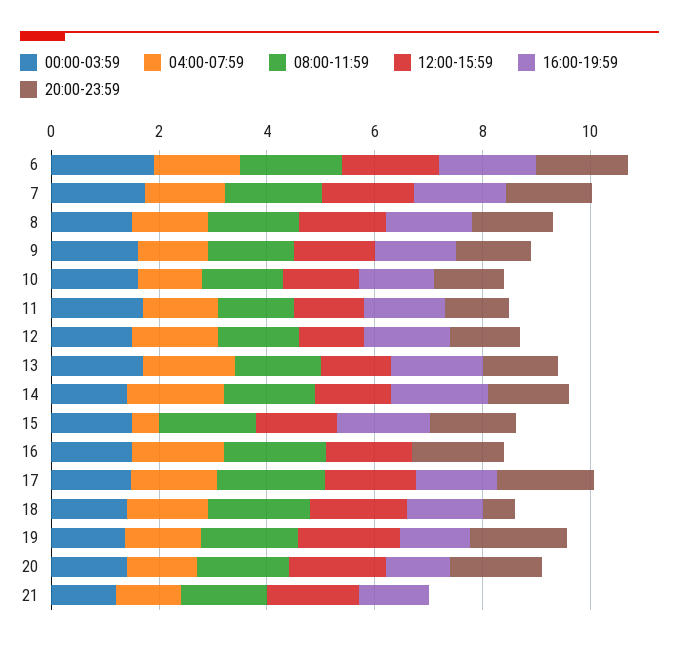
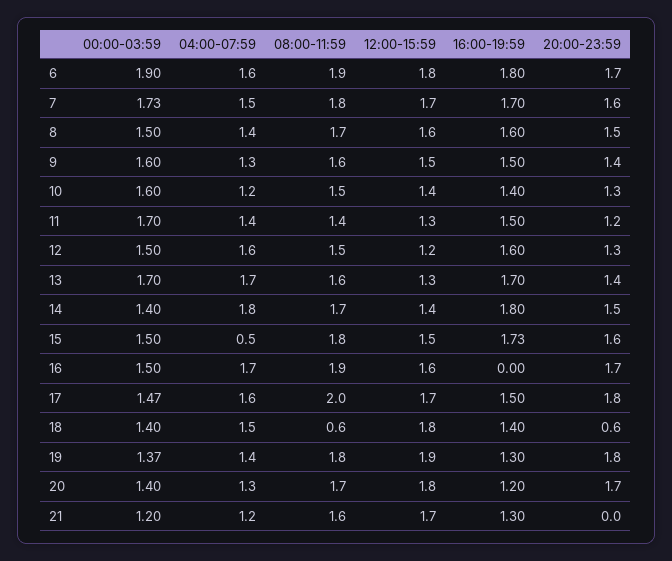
08:00-11:59, 18: 2 -> 0.6

